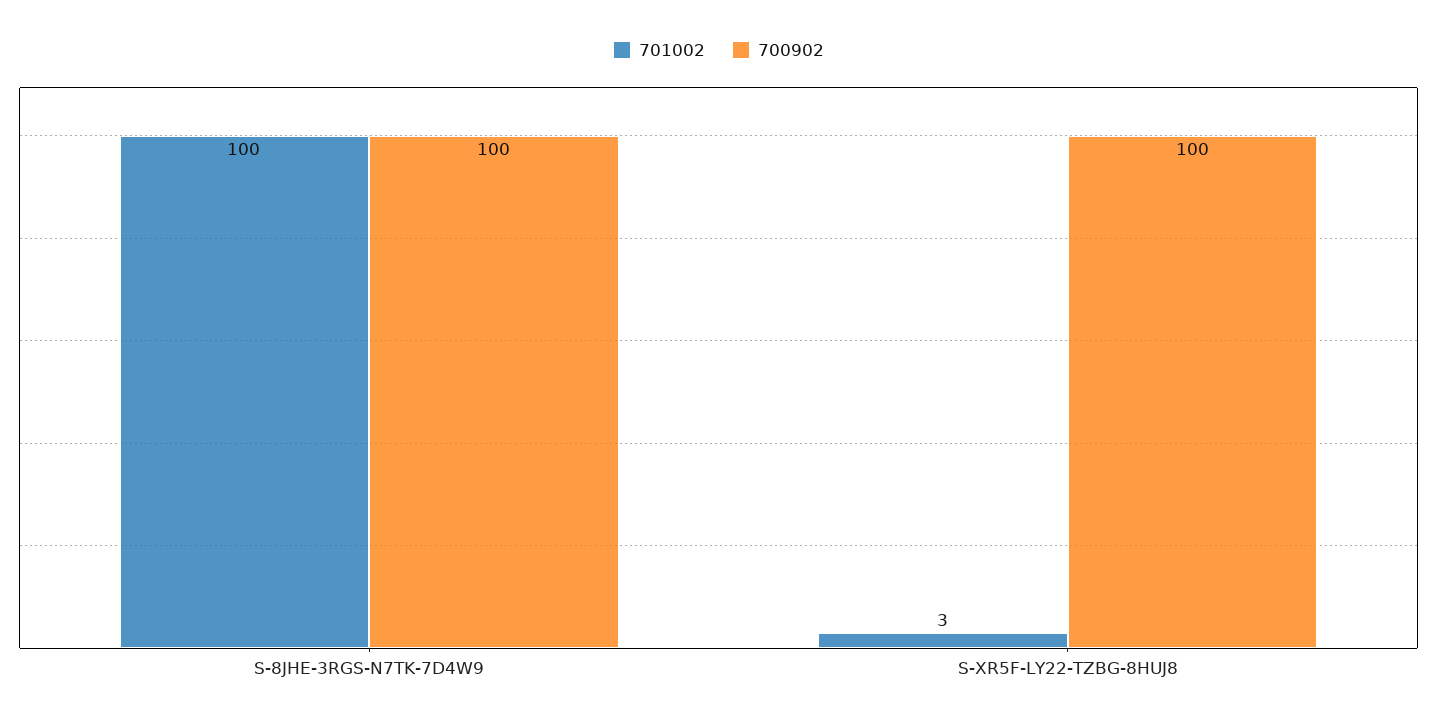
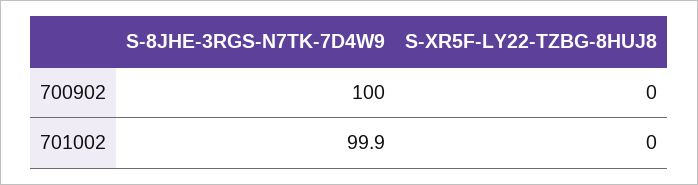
701002, S-XR5F-LY22-TZBG-8HUJ8: 3 -> 0
700902, S-XR5F-LY22-TZBG-8HUJ8: 100 -> 0

